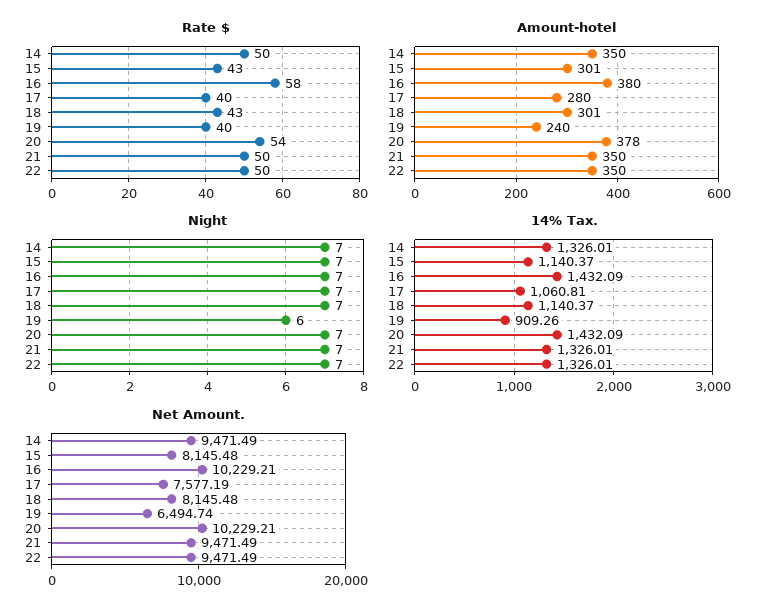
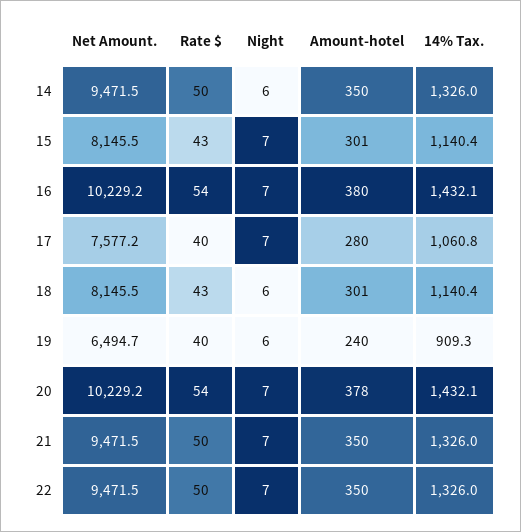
Rate $, 16: 58 -> 54
Night, 14: 7 -> 6
Night, 18: 7 -> 6

